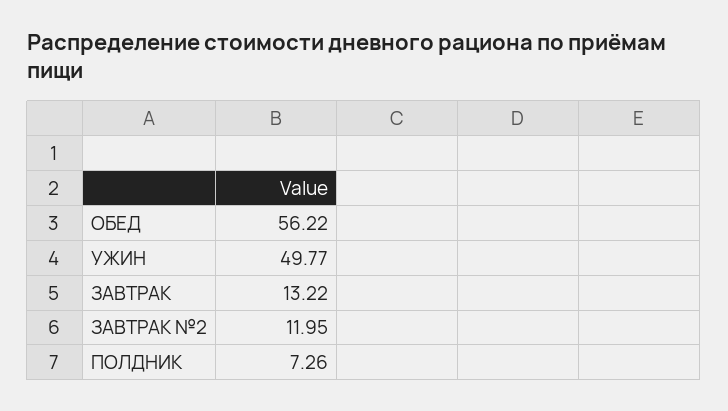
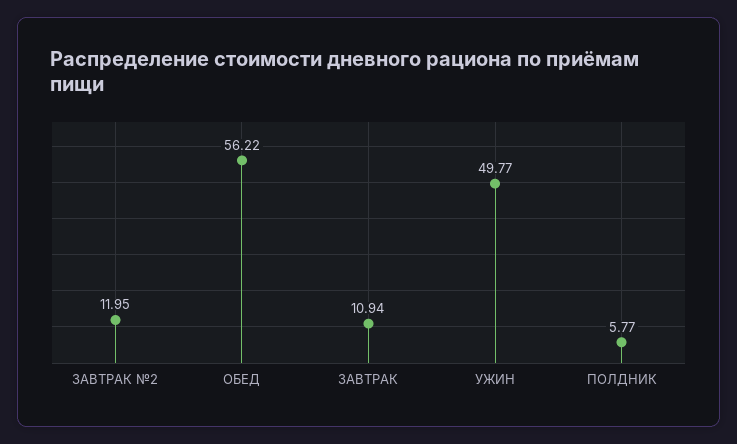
ЗАВТРАК: 13.22 -> 10.94
ПОЛДНИК: 7.26 -> 5.77

